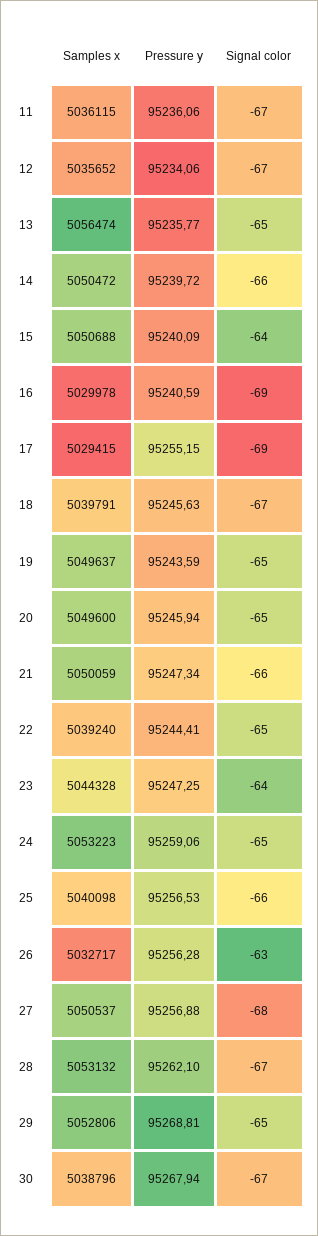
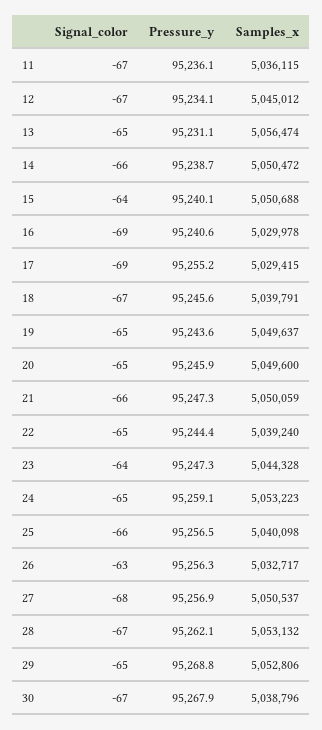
Samples x, 12: 5035652 -> 5045012
Pressure y, 13: 95235.77 -> 95231.1
Pressure y, 14: 95239.72 -> 95238.7

